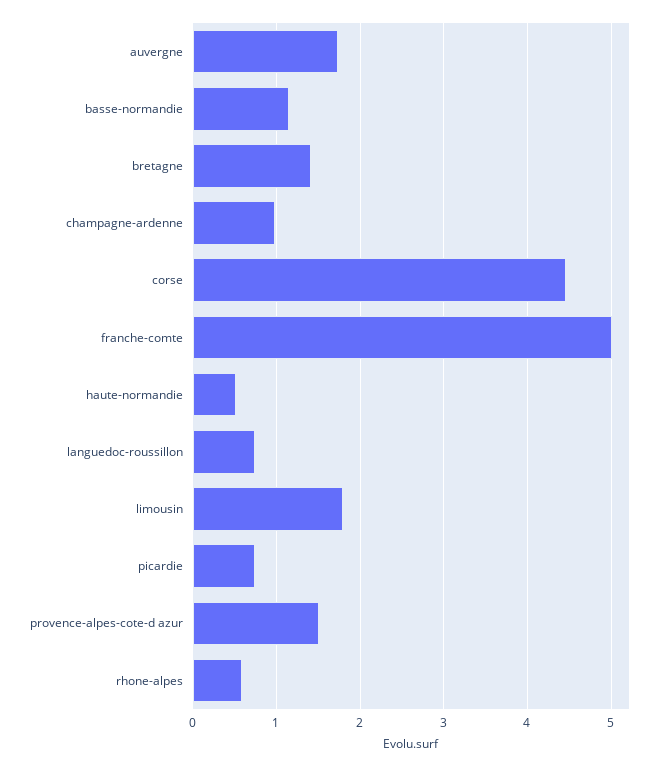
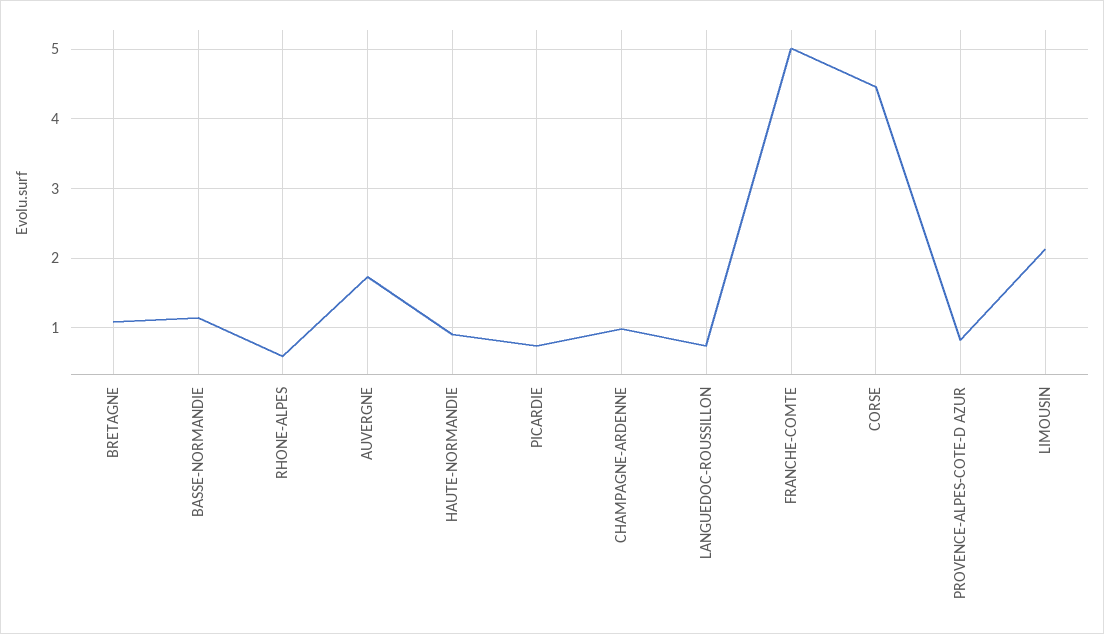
bretagne: 1.4 -> 1.1
haute-normandie: 0.5 -> 0.9
limousin: 1.8 -> 2.1
provence-alpes-cote-d azur: 1.5 -> 0.8

